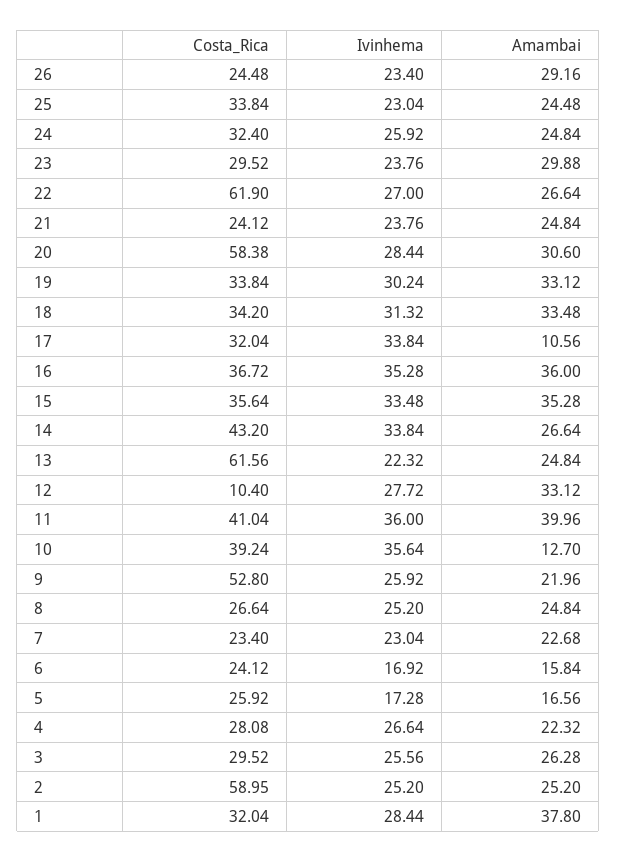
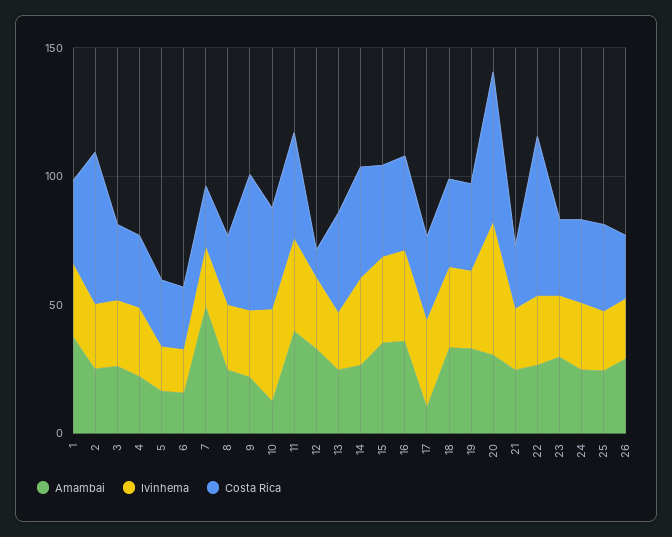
Ivinhema, 20: 28.44 -> 50
Costa_Rica, 13: 61.56 -> 40
Amambai, 7: 22.68 -> 50

